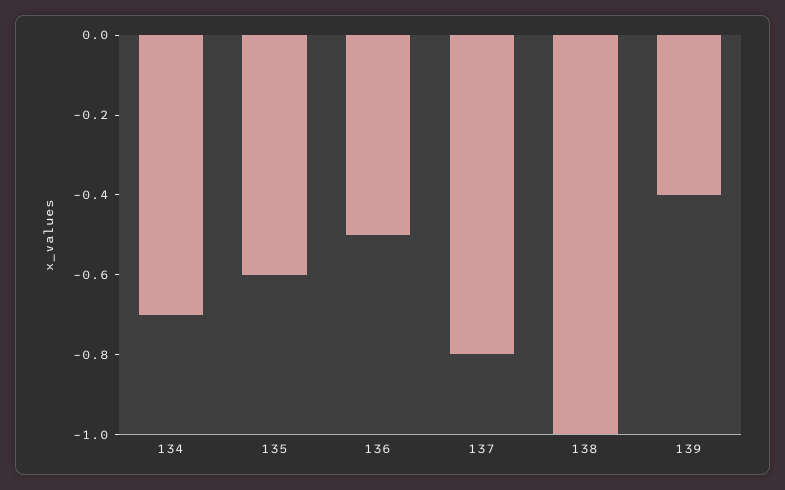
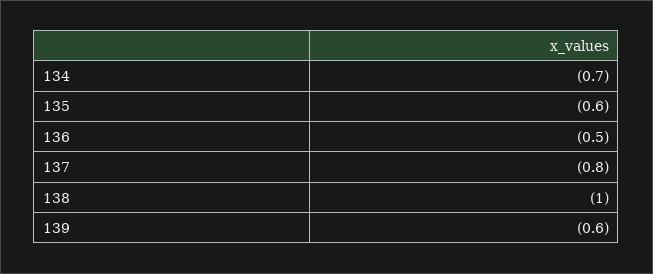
139: -0.4 -> -0.6

